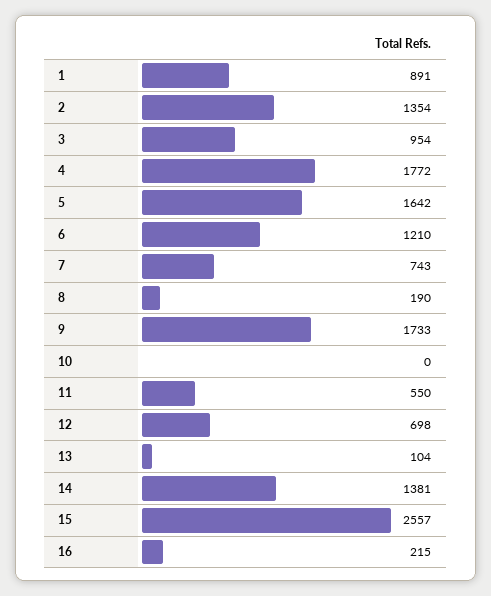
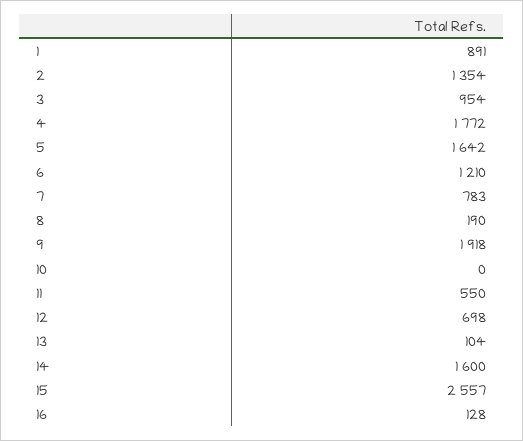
7: 743 -> 783
9: 1733 -> 1918
14: 1381 -> 1600
16: 215 -> 128

